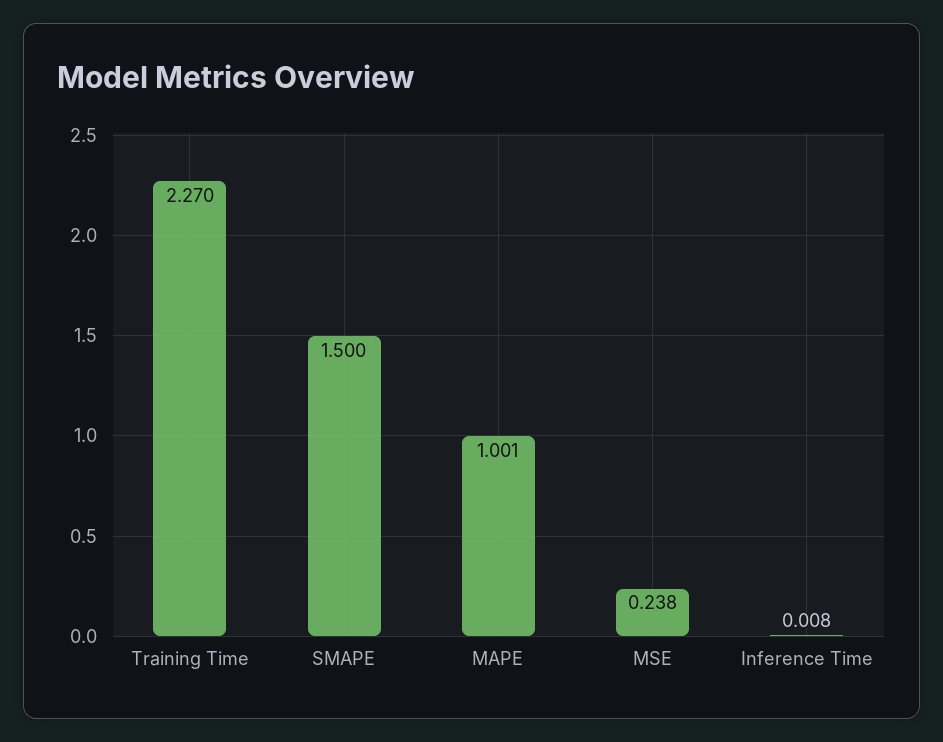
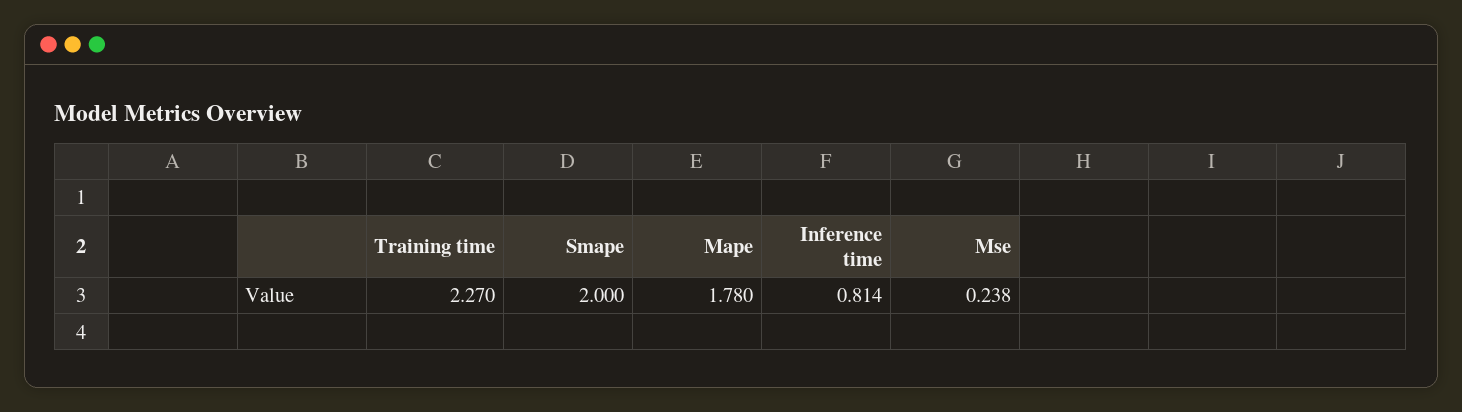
SMAPE: 1.5 -> 2
MAPE: 1.001 -> 1.78
Inference Time: 0.008 -> 0.814

